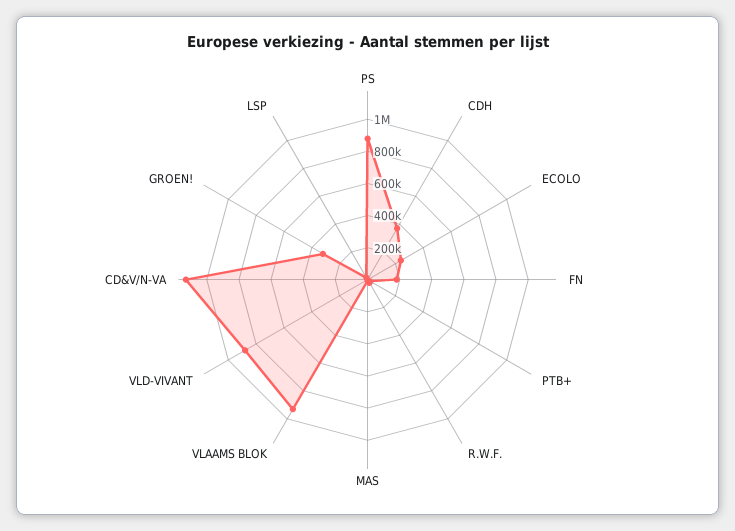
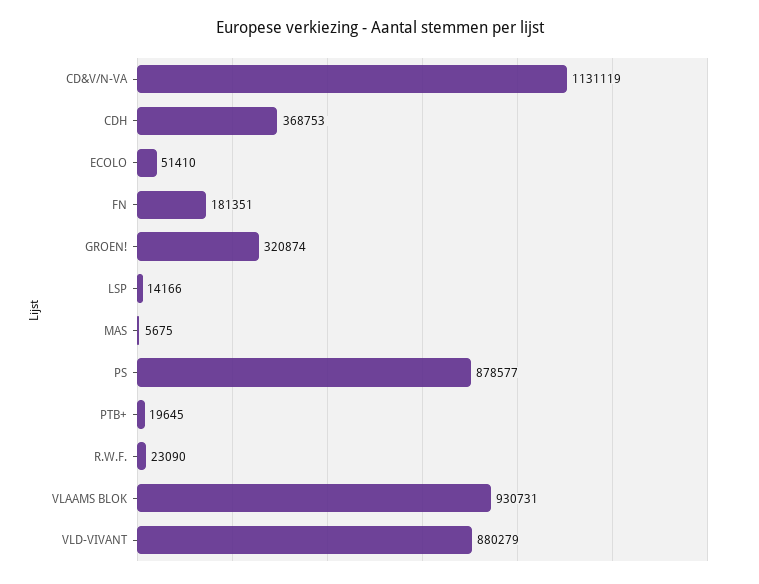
ECOLO: 250000 -> 51410

